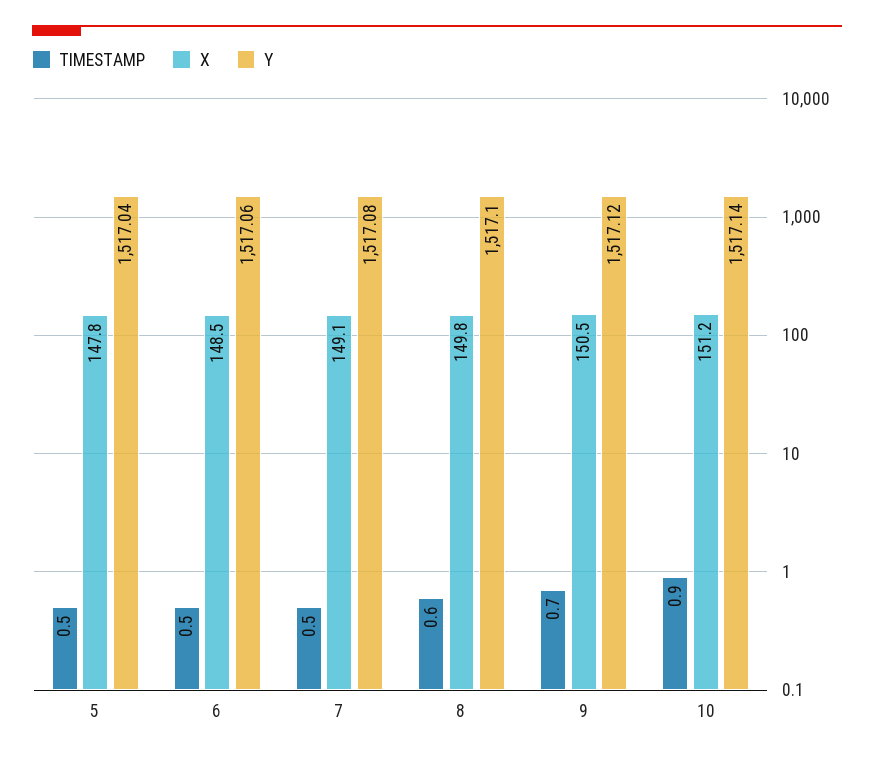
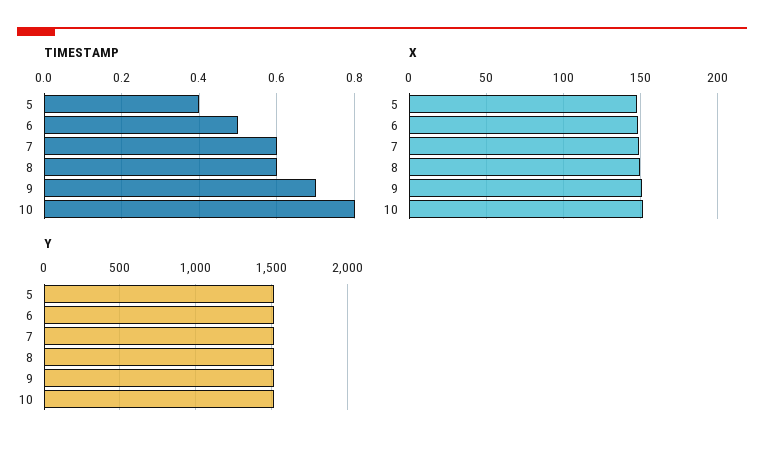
TIMESTAMP, 5: 0.5 -> 0.4
TIMESTAMP, 7: 0.5 -> 0.6
TIMESTAMP, 10: 0.9 -> 0.8

